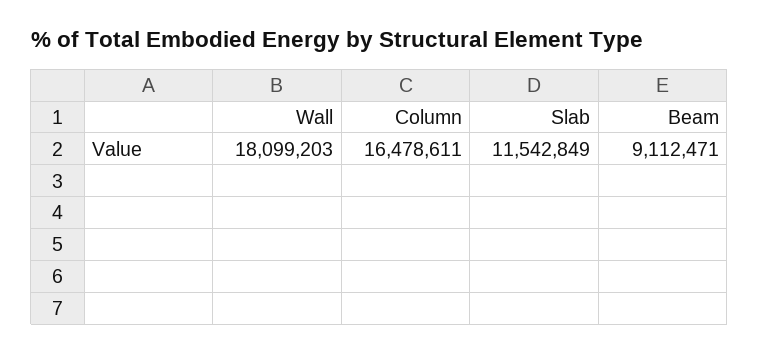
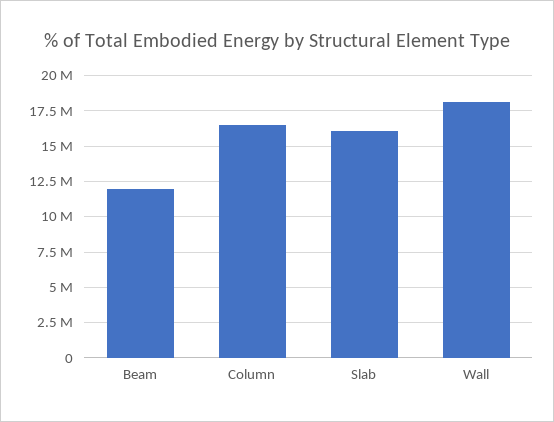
Slab: 11542849 -> 16000000
Beam: 9112471 -> 12000000

